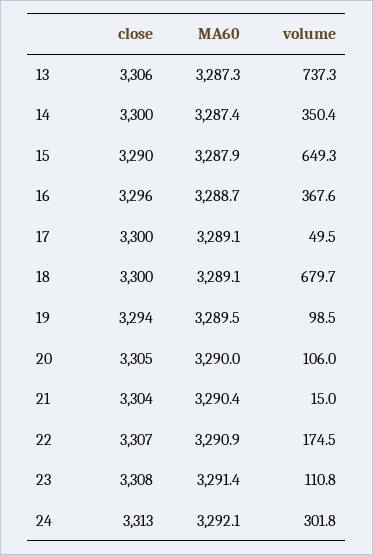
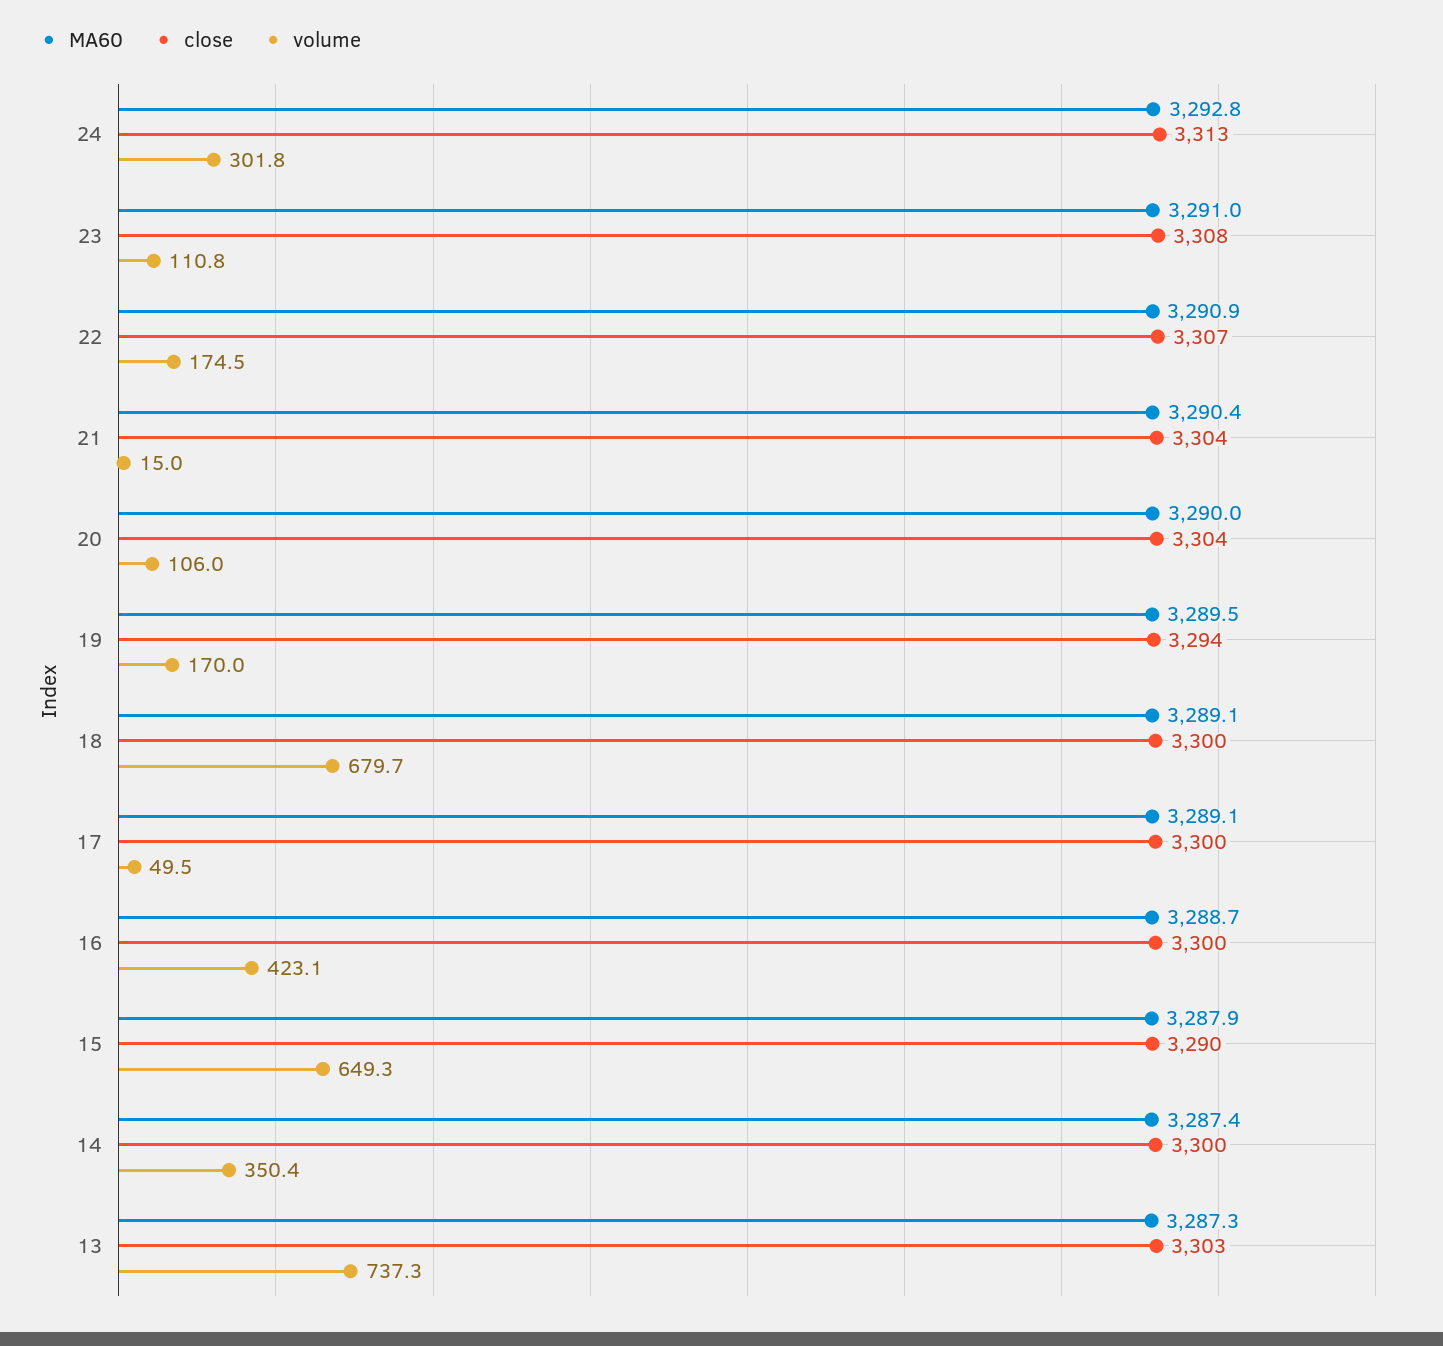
close, 13: 3306 -> 3303
close, 16: 3296 -> 3300
volume, 16: 367.6 -> 423.1
volume, 19: 98.5 -> 170
close, 20: 3305 -> 3304
MA60, 23: 3291.4 -> 3291
MA60, 24: 3292.1 -> 3292.8

